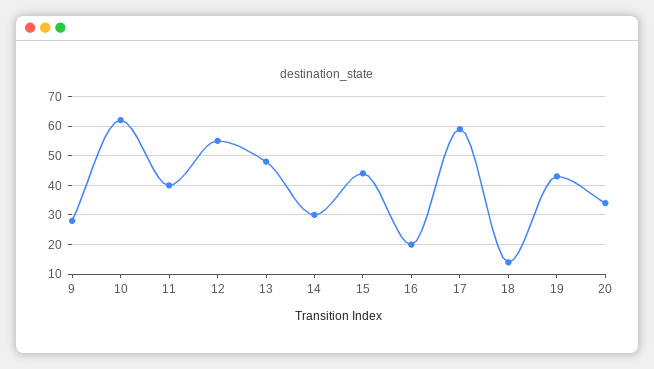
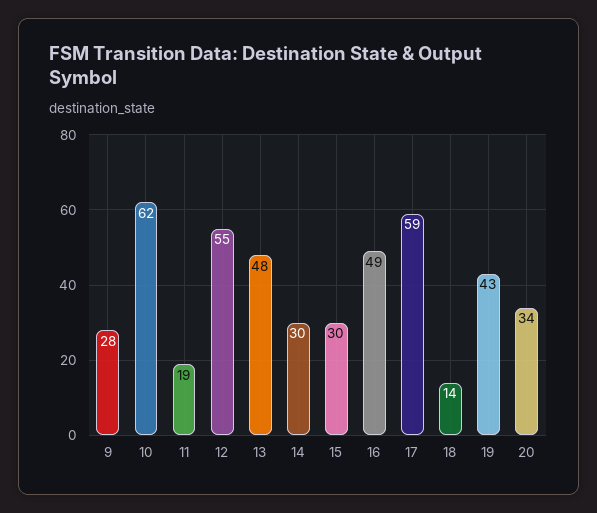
11: 40 -> 19
15: 45 -> 30
16: 20 -> 49

